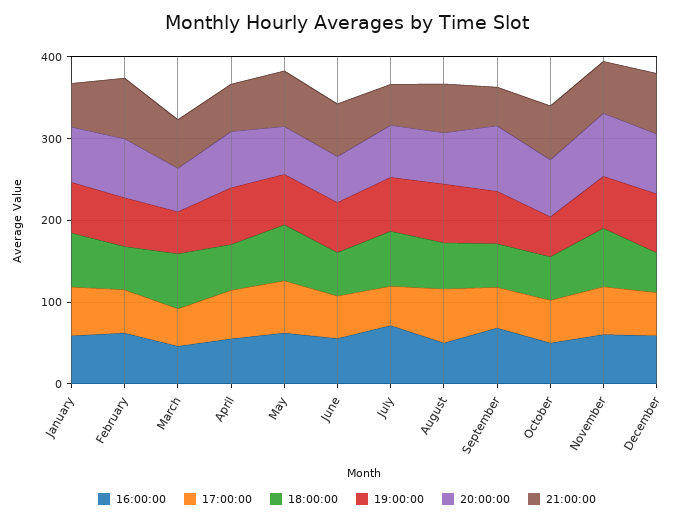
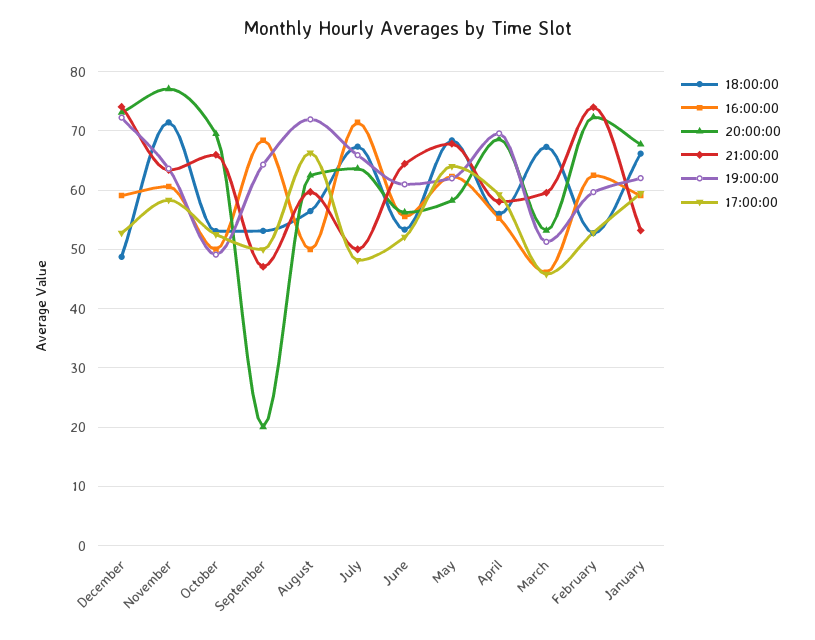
20:00:00, September: 80 -> 20

